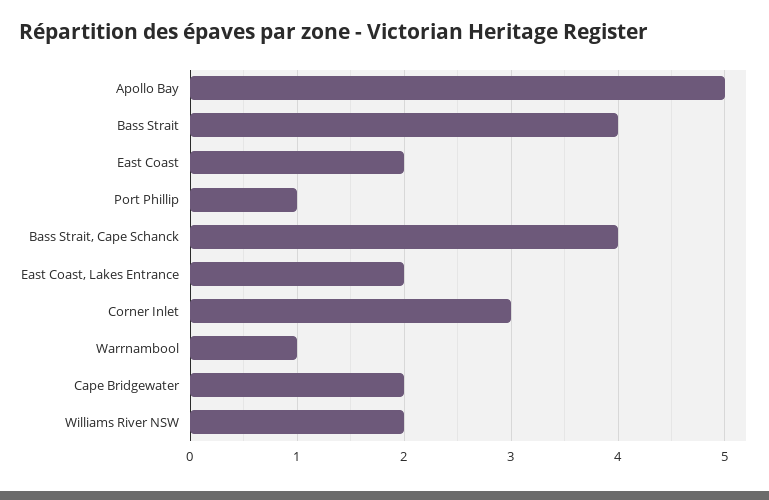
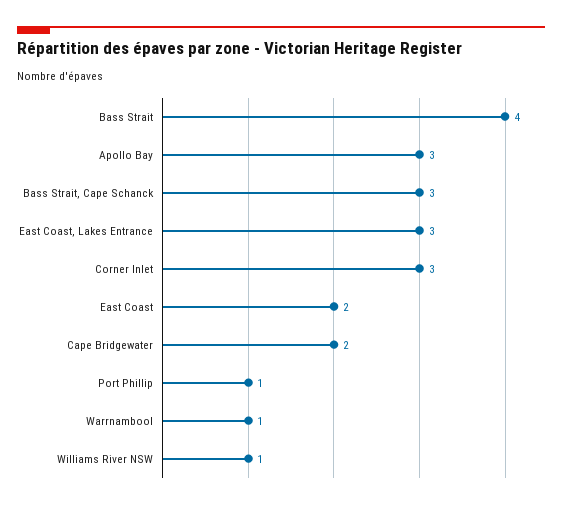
Apollo Bay: 5 -> 3
Bass Strait, Cape Schanck: 4 -> 3
East Coast, Lakes Entrance: 2 -> 3
Williams River NSW: 2 -> 1

